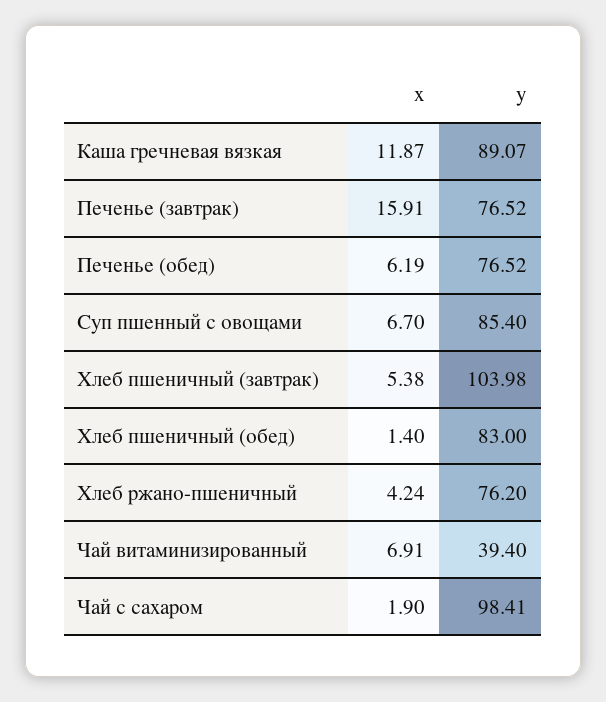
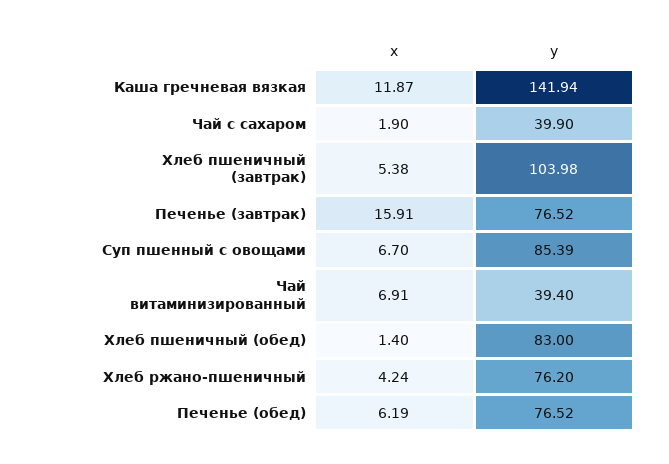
y, Каша гречневая вязкая: 89.07 -> 141.94
y, Суп пшенный с овощами: 85.4 -> 85.39
y, Чай с сахаром: 98.41 -> 39.9

